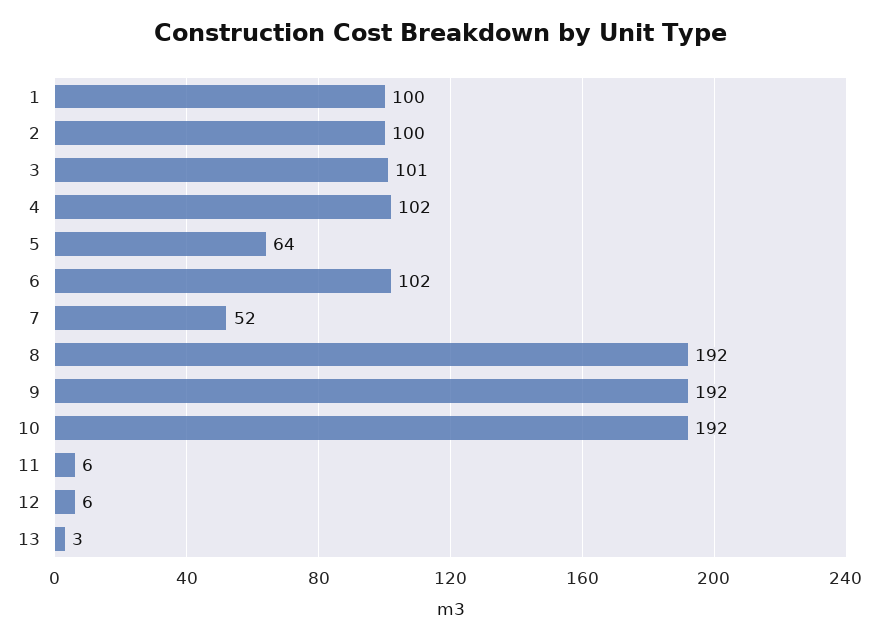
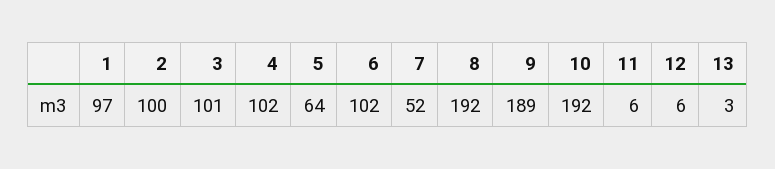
1: 100 -> 97
9: 192 -> 189

